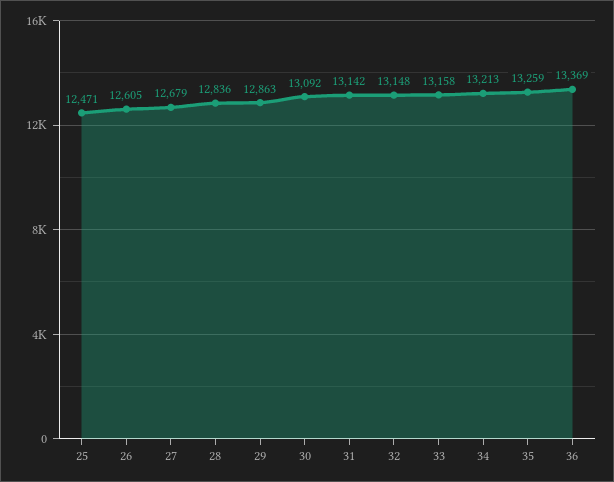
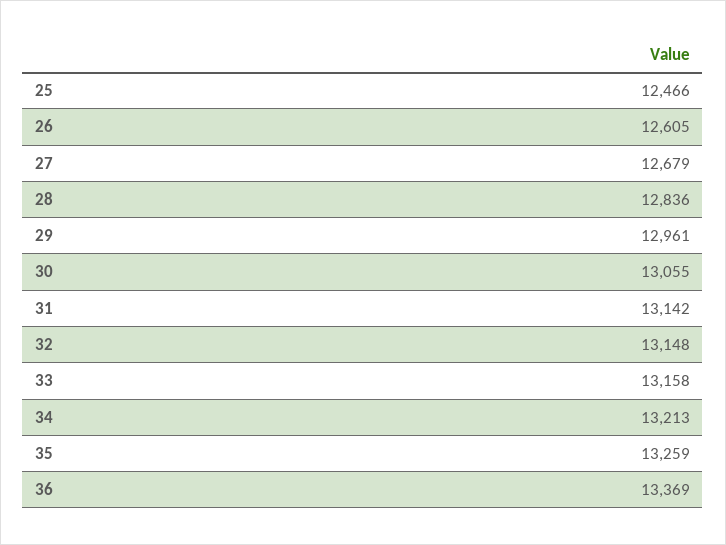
25: 12471 -> 12466
29: 12863 -> 12961
30: 13092 -> 13055

